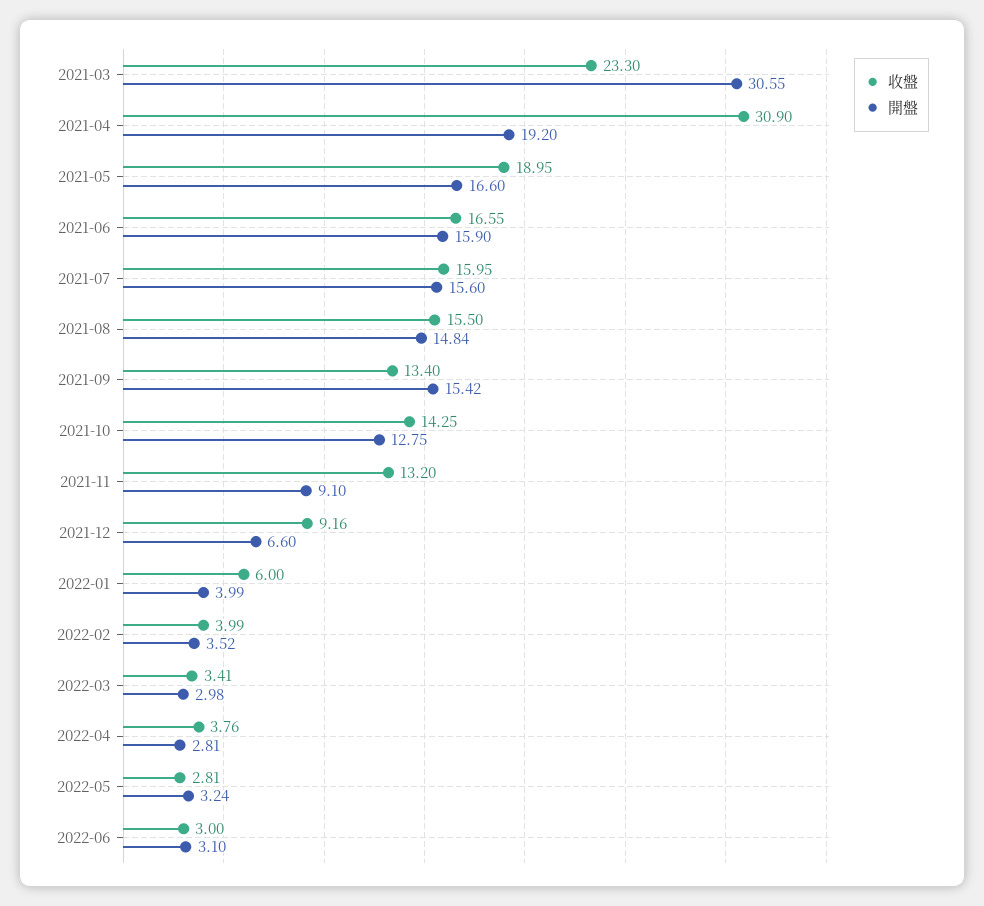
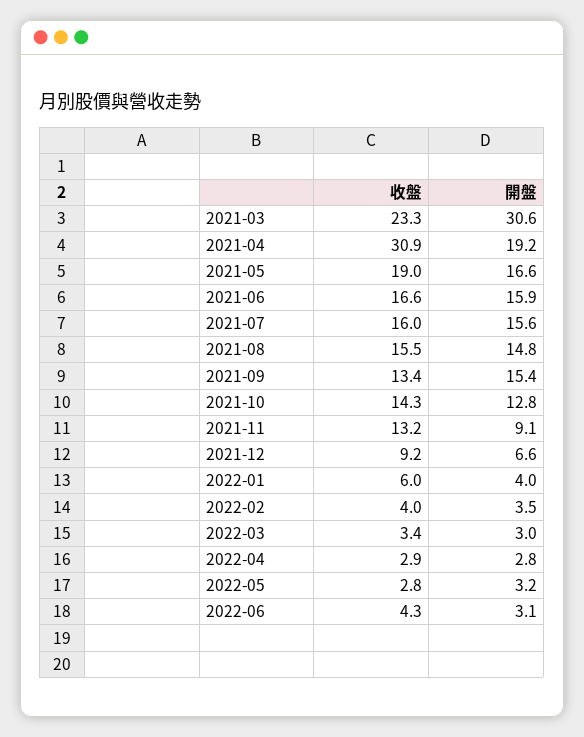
收盤, 2022-04: 3.76 -> 2.9
收盤, 2022-06: 3 -> 4.3

